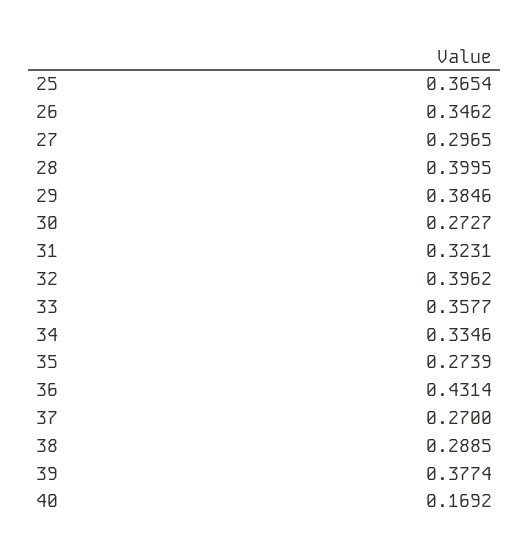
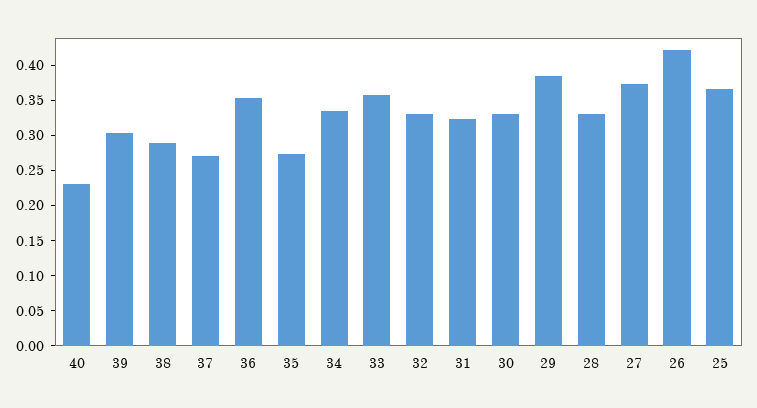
26: 0.3462 -> 0.425
27: 0.2965 -> 0.375
28: 0.3995 -> 0.325
30: 0.2727 -> 0.325
32: 0.3962 -> 0.325
36: 0.4314 -> 0.35
39: 0.3774 -> 0.3
40: 0.1692 -> 0.225

